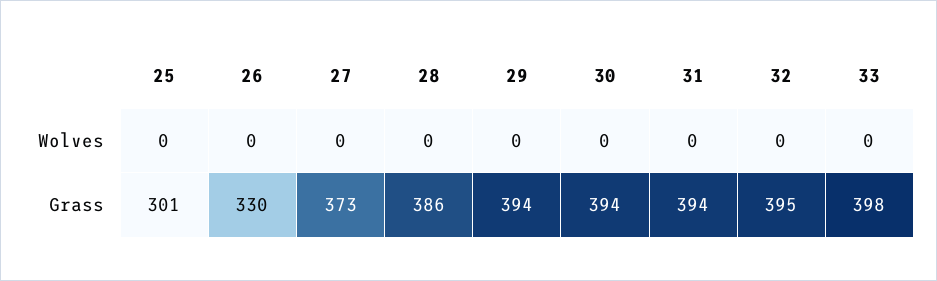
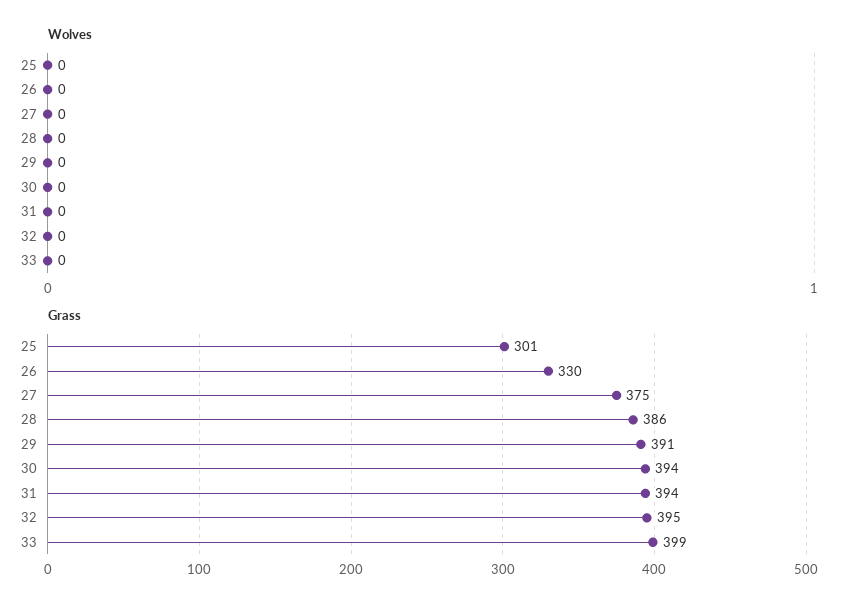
Grass, 27: 373 -> 375
Grass, 29: 394 -> 391
Grass, 33: 398 -> 399

